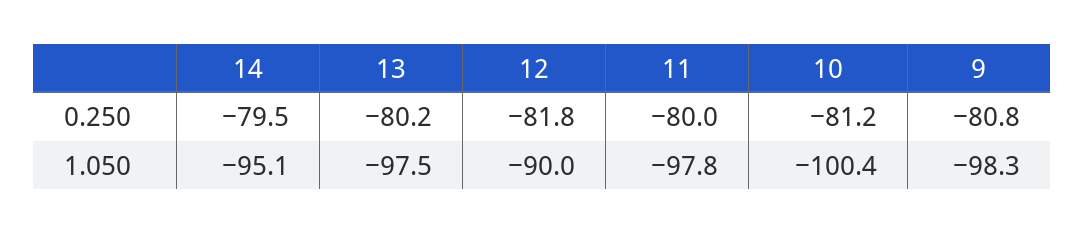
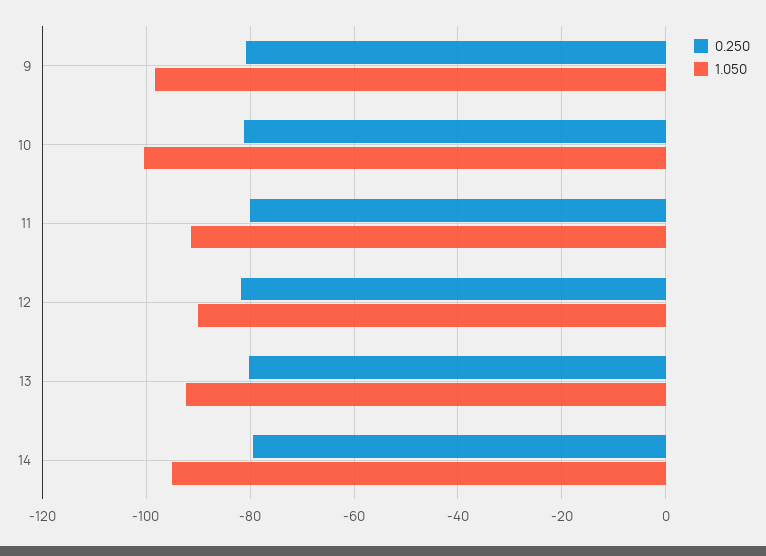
1.050, 13: -97.5 -> -92
1.050, 11: -97.8 -> -92

